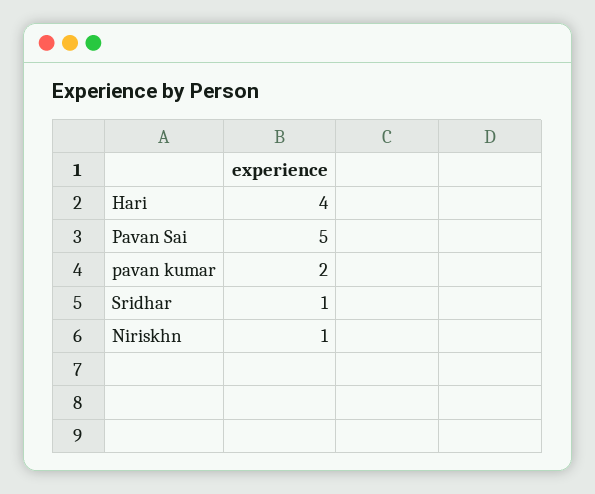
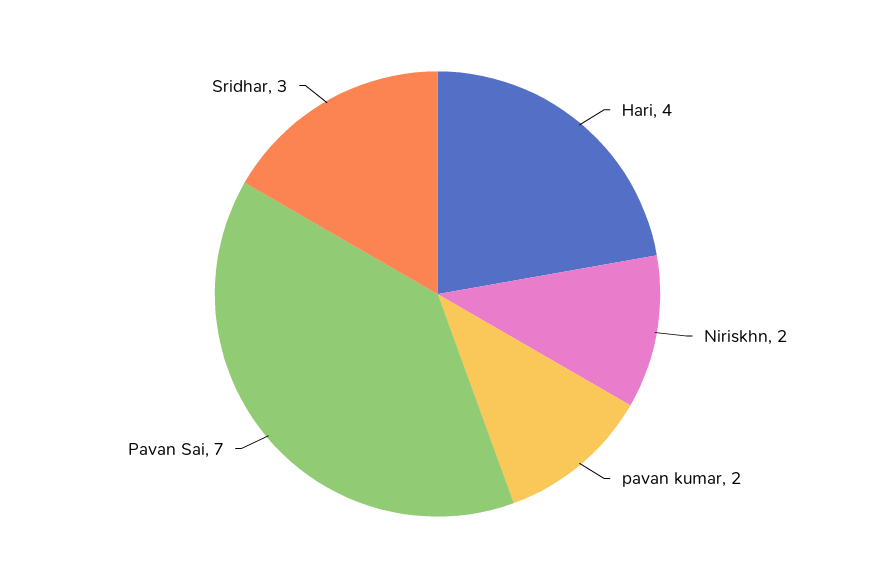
Pavan Sai: 5 -> 7
Sridhar: 1 -> 3
Niriskhn: 1 -> 2

